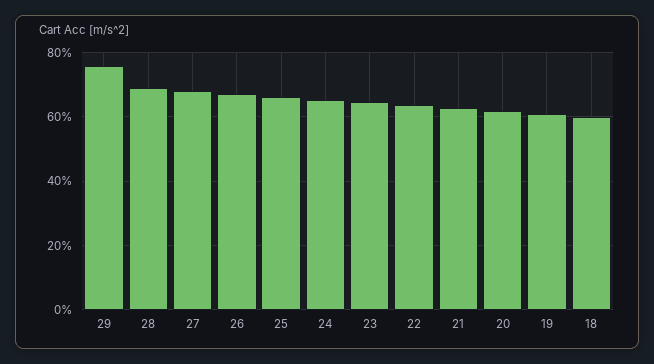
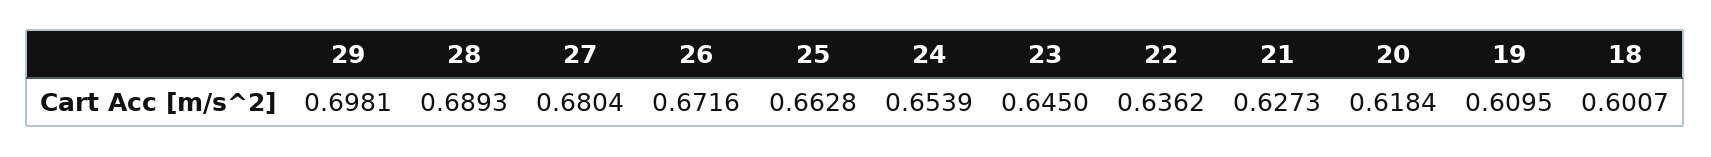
29: 0.76 -> 0.6981

